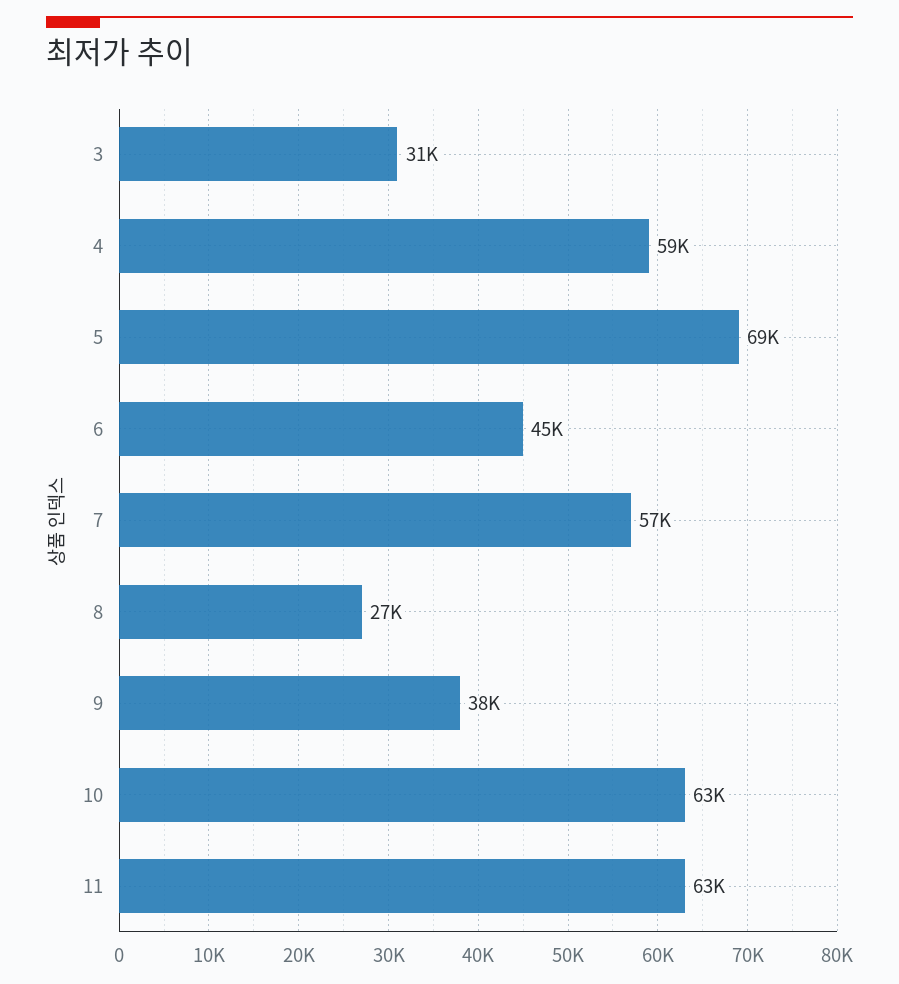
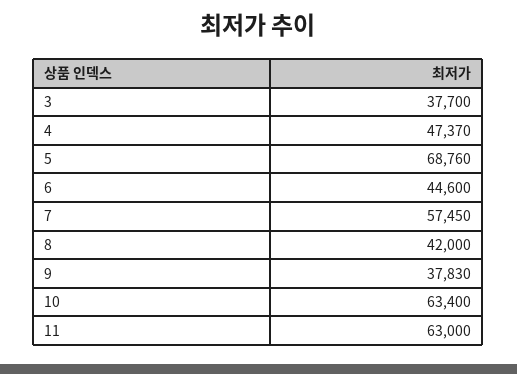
3: 31000 -> 37700
4: 59000 -> 47370
8: 27000 -> 42000

